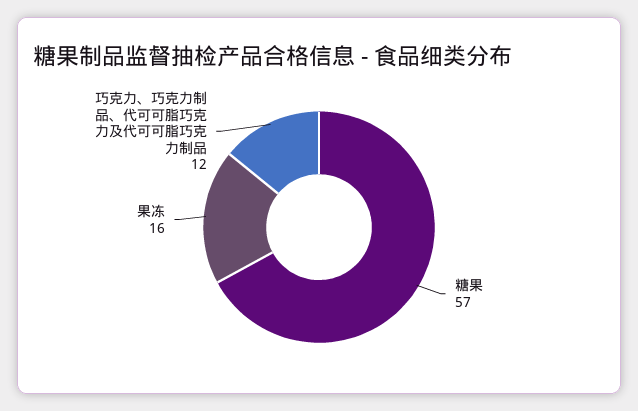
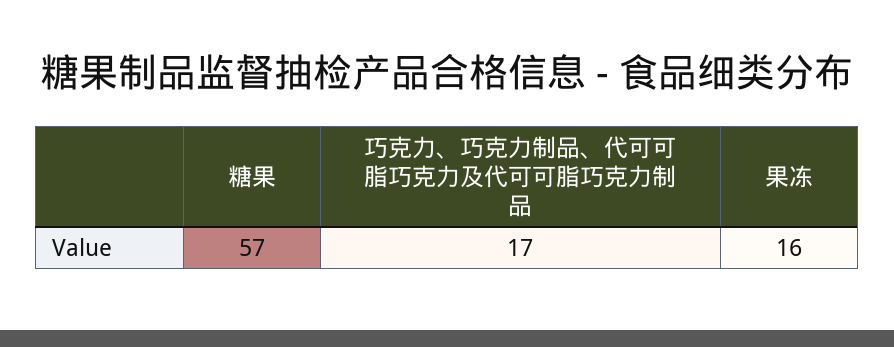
巧克力、巧克力制品、代可可脂巧克力及代可可脂巧克力制品: 12 -> 17

